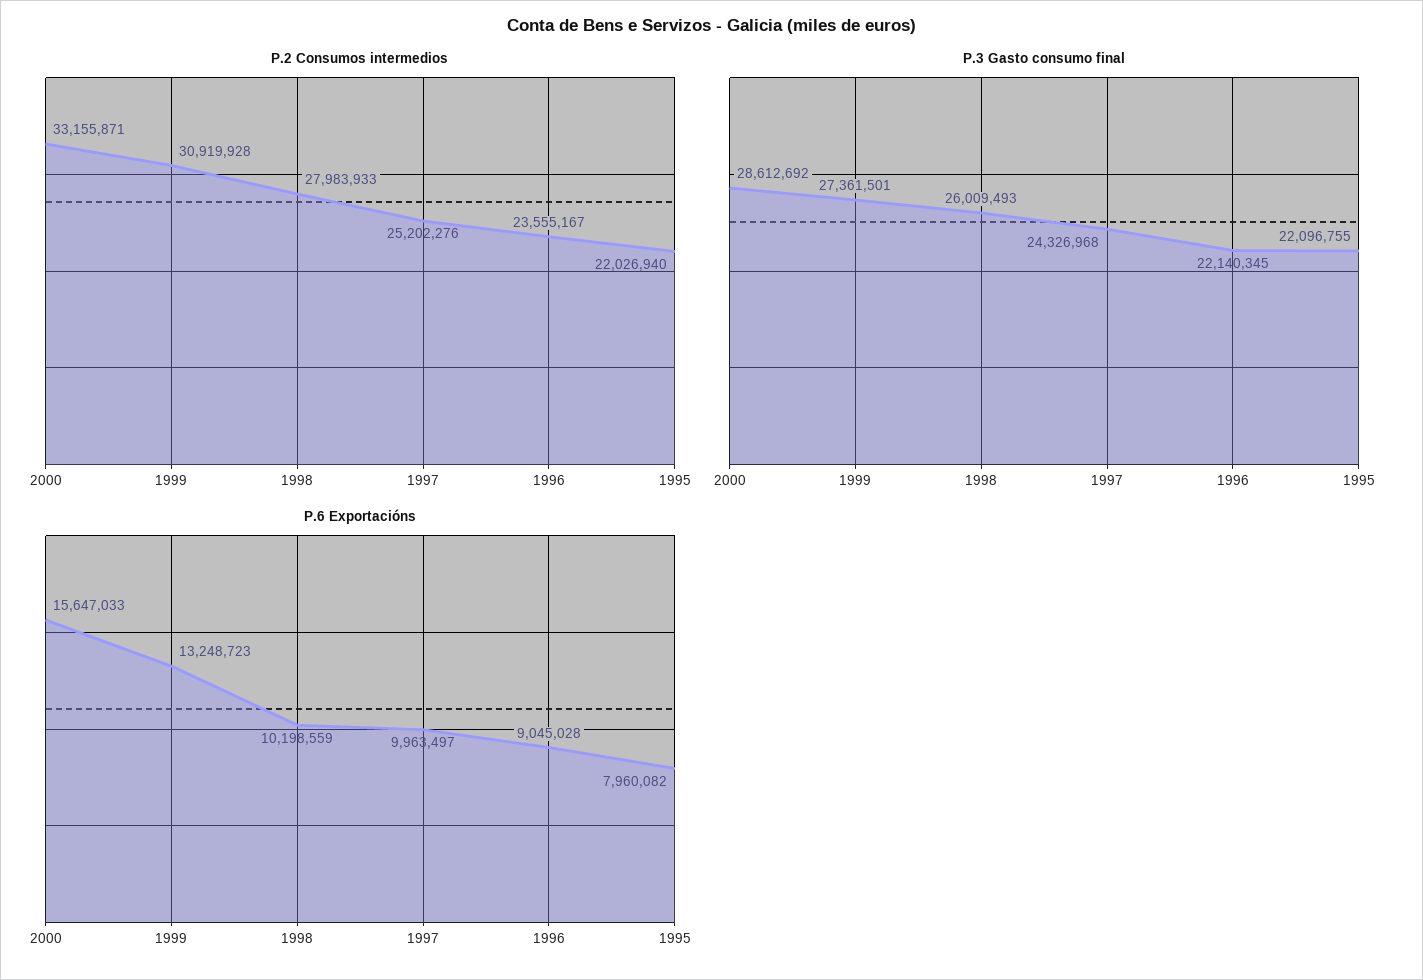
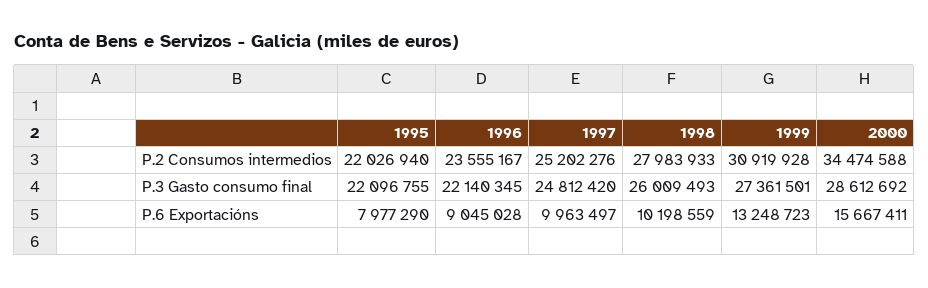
P.2 Consumos intermedios, 2000: 33155871 -> 34474588
P.3 Gasto consumo final, 1997: 24326968 -> 24812420
P.6 Exportacións, 2000: 15647033 -> 15667411
P.6 Exportacións, 1995: 7960082 -> 7977290

